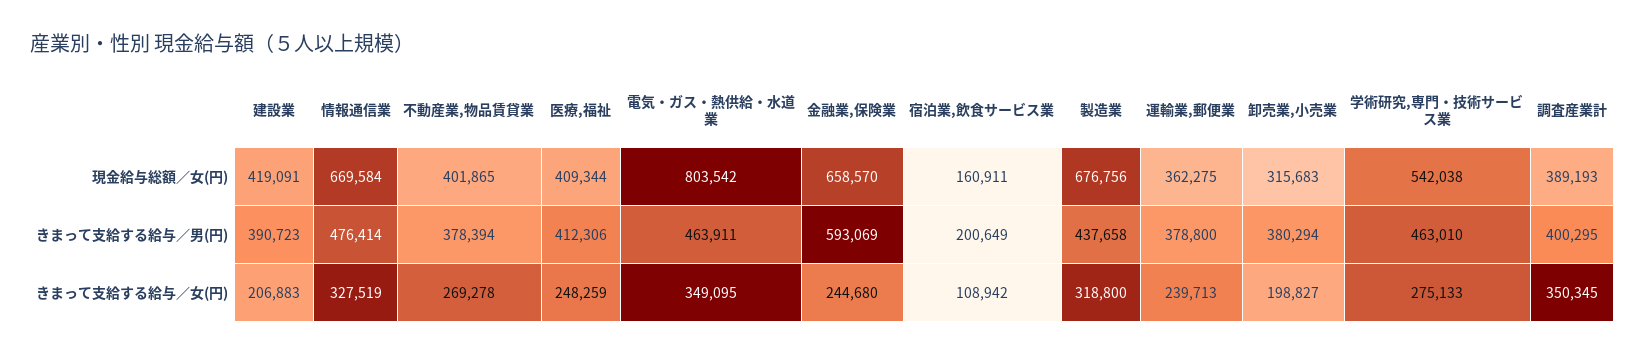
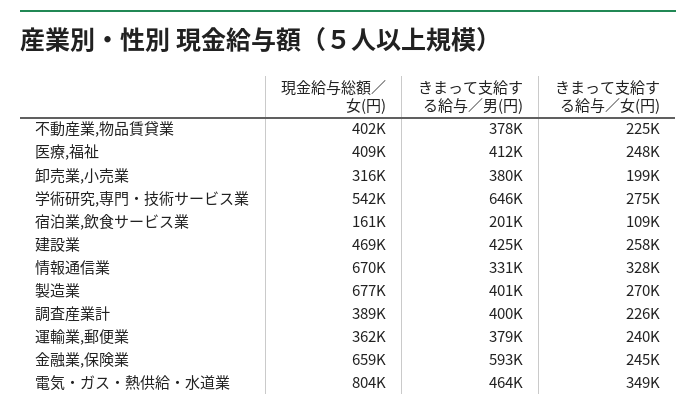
建設業, 現金給与総額／女(円): 419091 -> 469000
建設業, きまって支給する給与／男(円): 390723 -> 425000
情報通信業, きまって支給する給与／男(円): 476414 -> 331000
製造業, きまって支給する給与／男(円): 437658 -> 401000
学術研究,専門・技術サービス業, きまって支給する給与／男(円): 463010 -> 646000
建設業, きまって支給する給与／女(円): 206883 -> 258000
不動産業,物品賃貸業, きまって支給する給与／女(円): 269278 -> 225000
製造業, きまって支給する給与／女(円): 318800 -> 270000
調査産業計, きまって支給する給与／女(円): 350345 -> 226000

